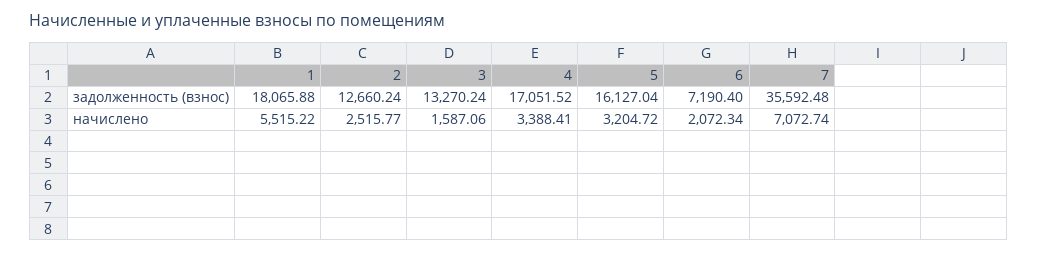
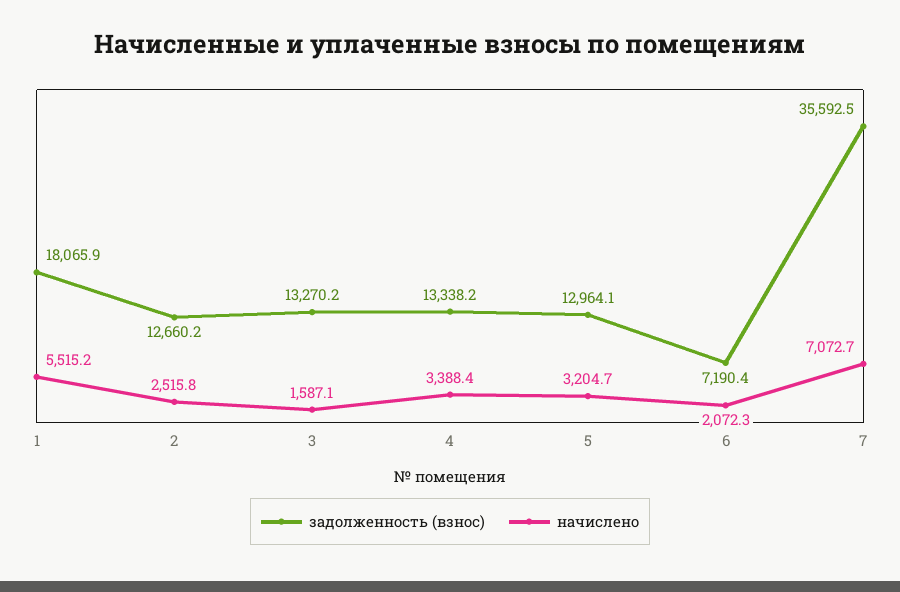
задолженность (взнос), 4: 17051.52 -> 13338.2
задолженность (взнос), 5: 16127.04 -> 12964.1

